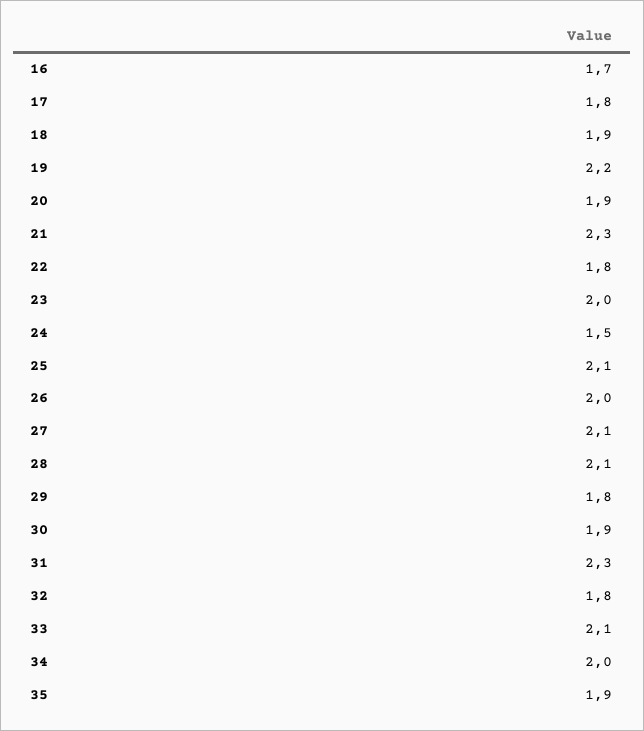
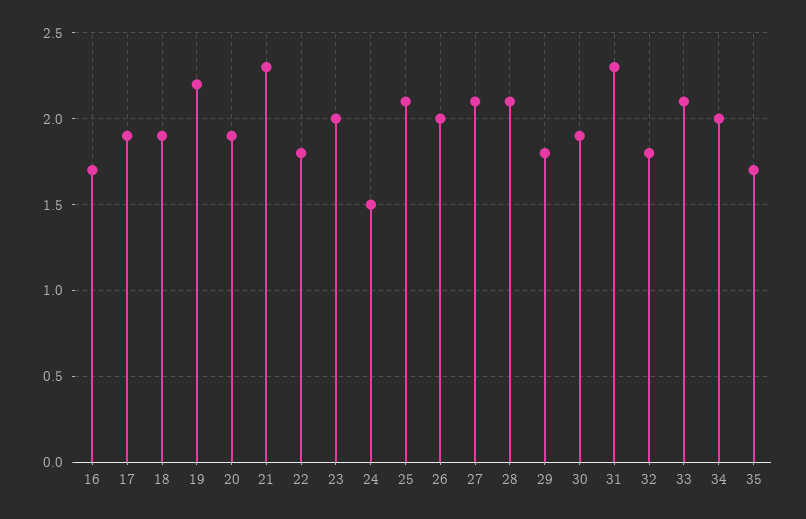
17: 1.8 -> 1.9
35: 1.9 -> 1.7

